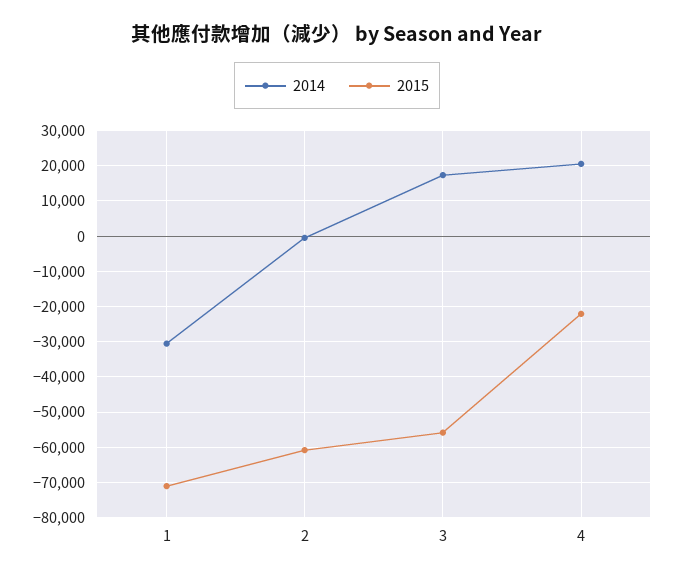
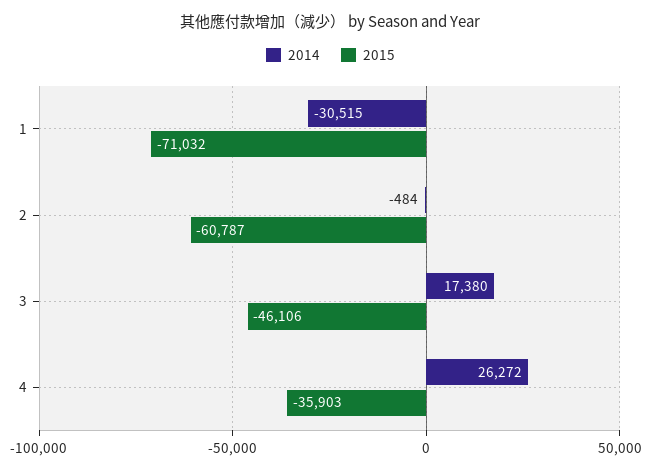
2015, 3: -56000 -> -46106
2014, 4: 20000 -> 26272
2015, 4: -22000 -> -35903

